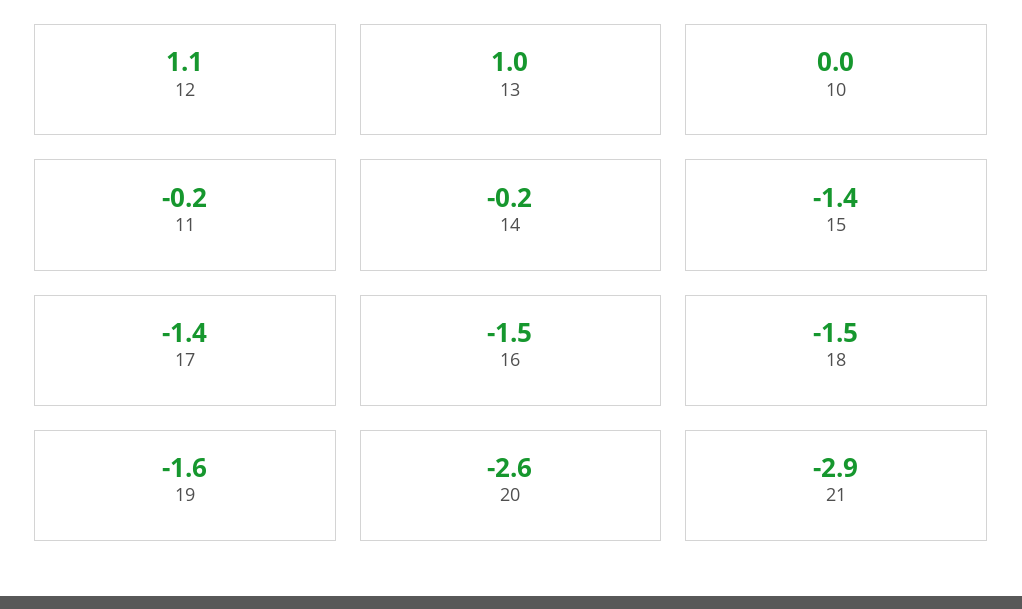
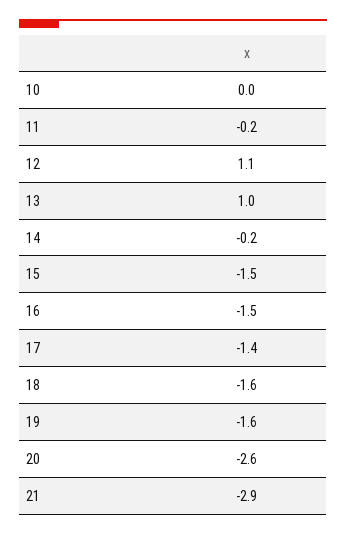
15: -1.4 -> -1.5
18: -1.5 -> -1.6

